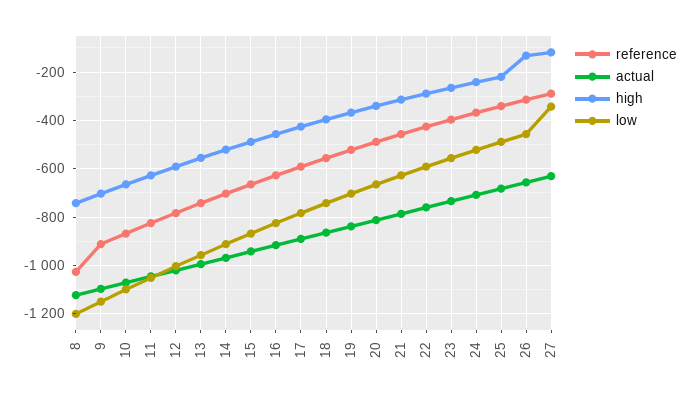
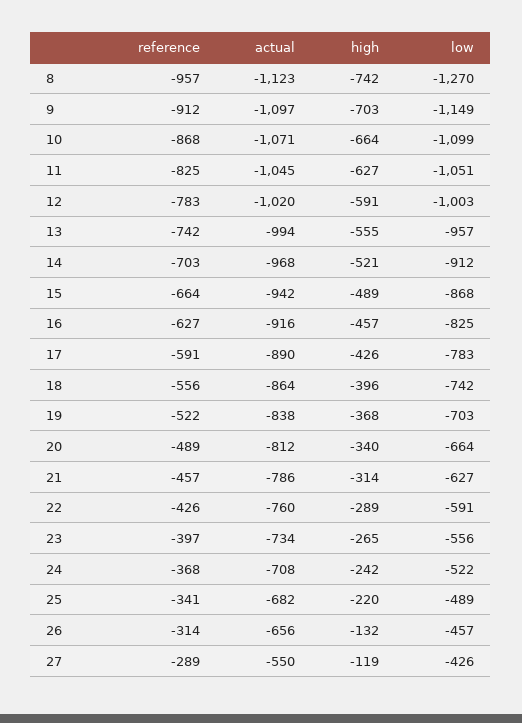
reference, 8: -1025 -> -957
low, 8: -1200 -> -1270
actual, 27: -625 -> -550
low, 27: -350 -> -426

